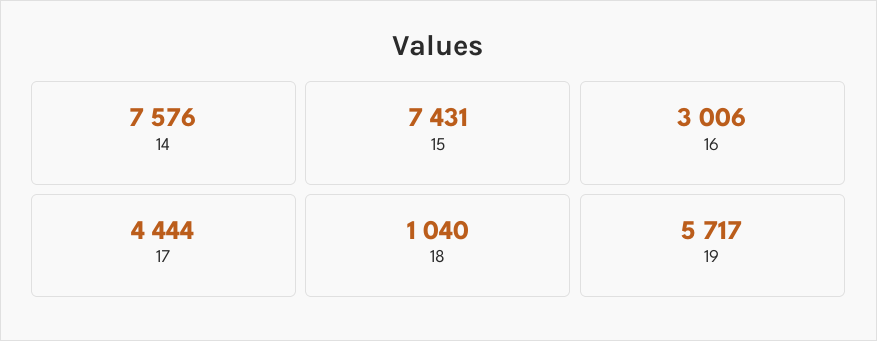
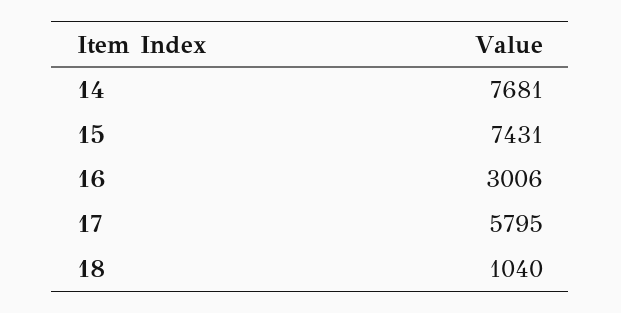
14: 7576 -> 7681
17: 4444 -> 5795
19: 5717 -> none

